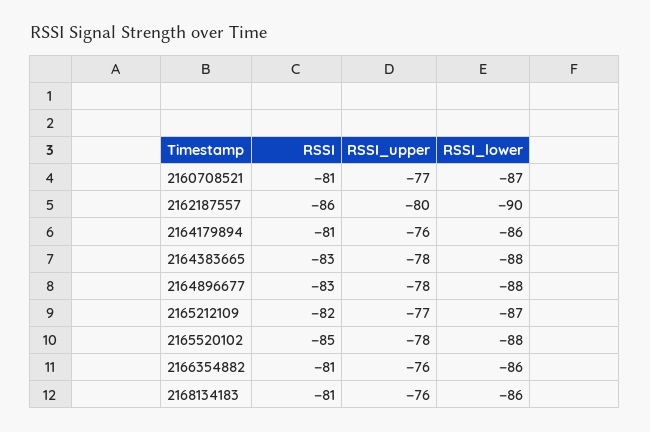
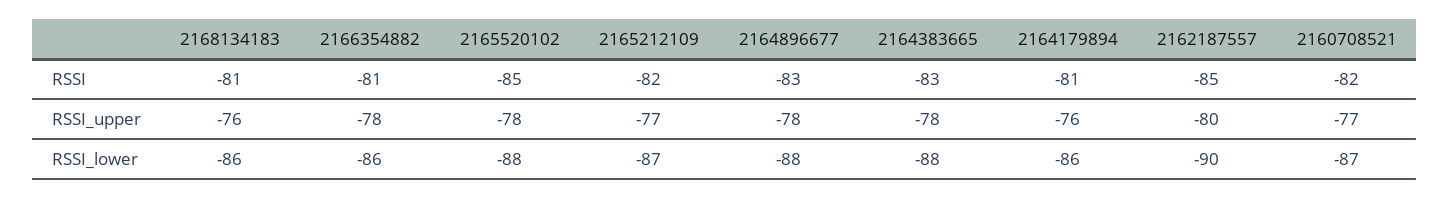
RSSI, 2160708521: -81 -> -82
RSSI, 2162187557: -86 -> -85
RSSI_upper, 2166354882: -76 -> -78

